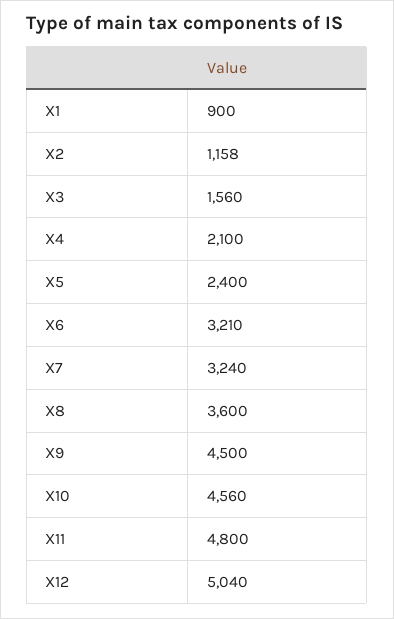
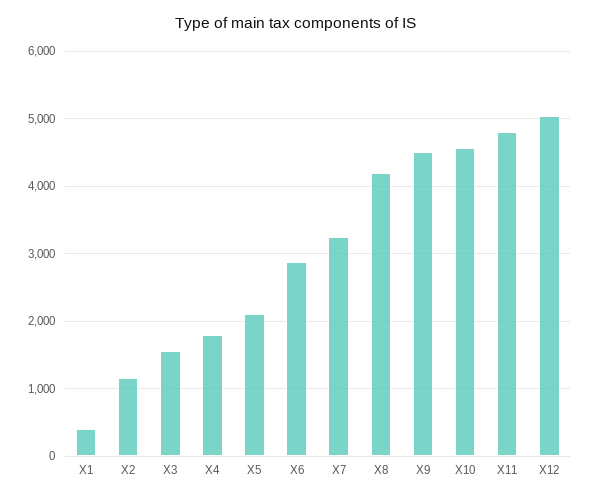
X1: 900 -> 400
X4: 2100 -> 1800
X5: 2400 -> 2100
X6: 3210 -> 2900
X8: 3600 -> 4200

